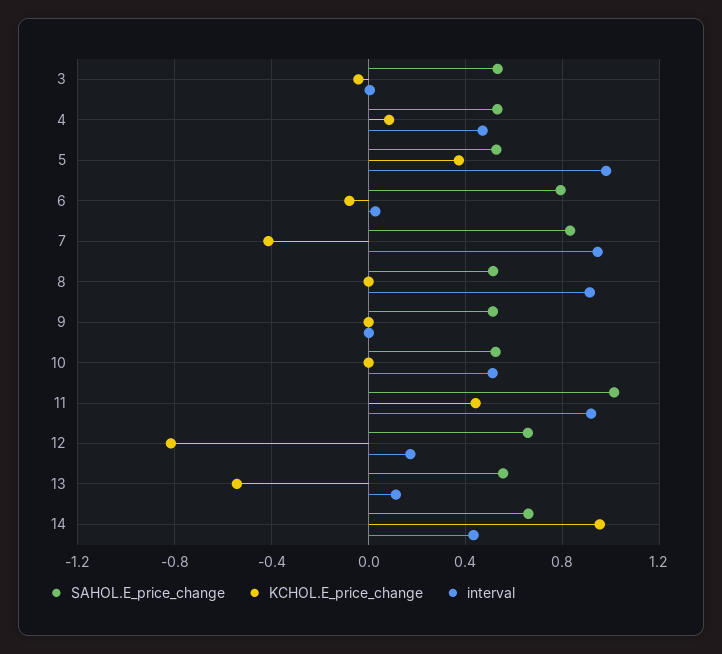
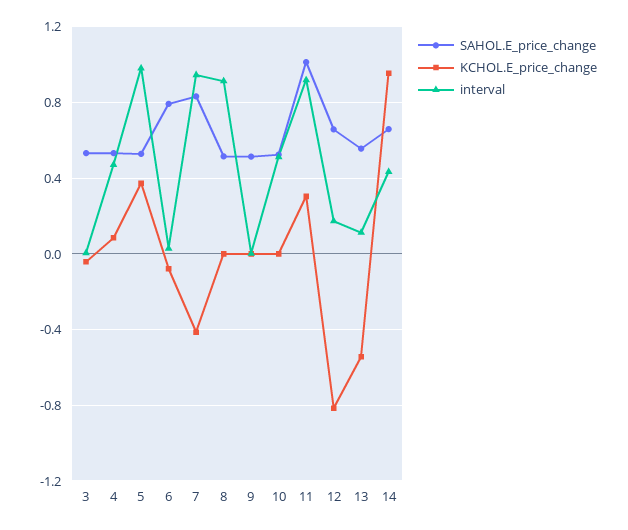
KCHOL.E_price_change, 11: 0.45 -> 0.3

